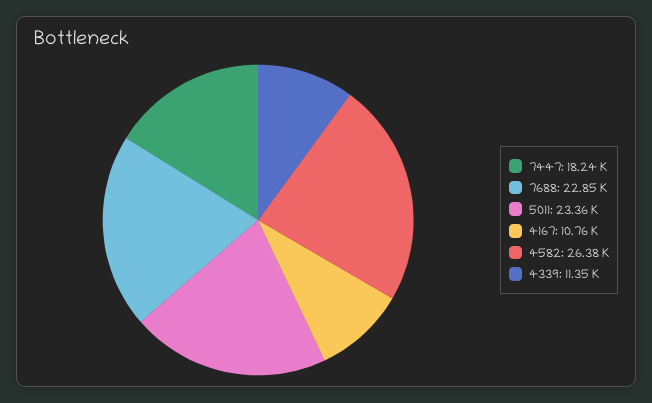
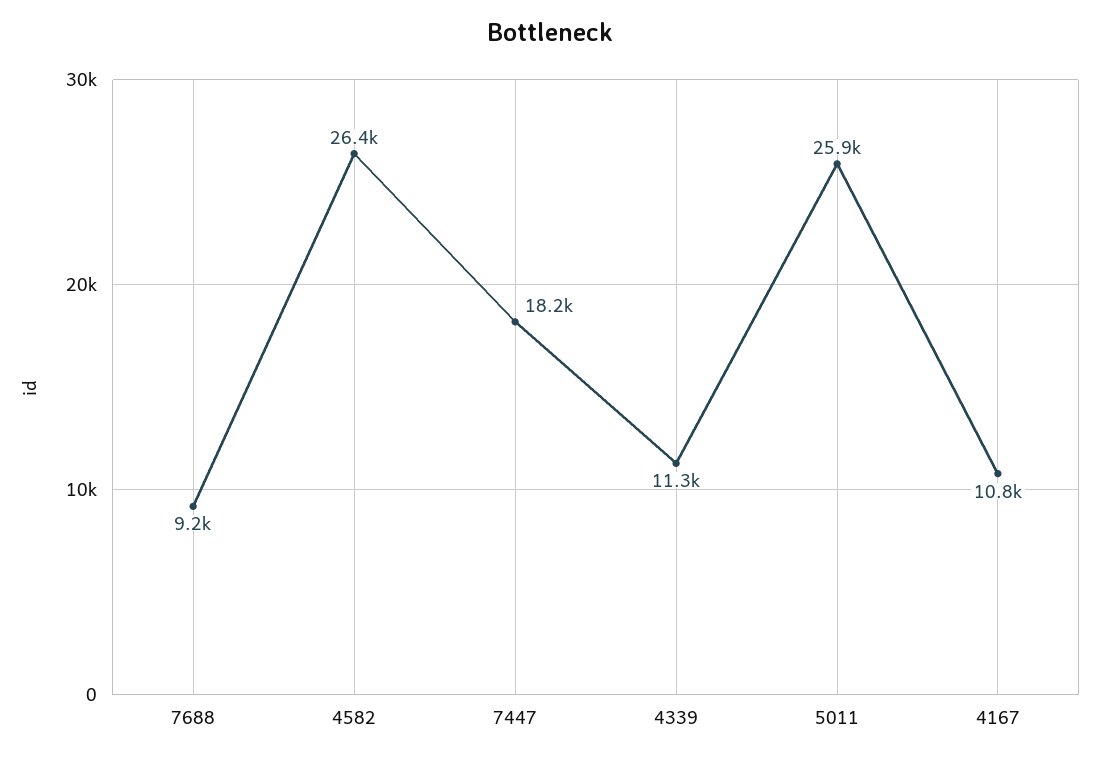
7688: 22850 -> 9200
5011: 23360 -> 25900

